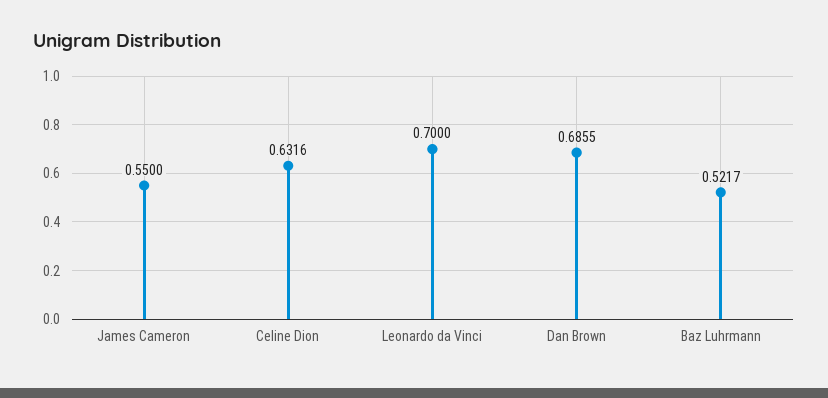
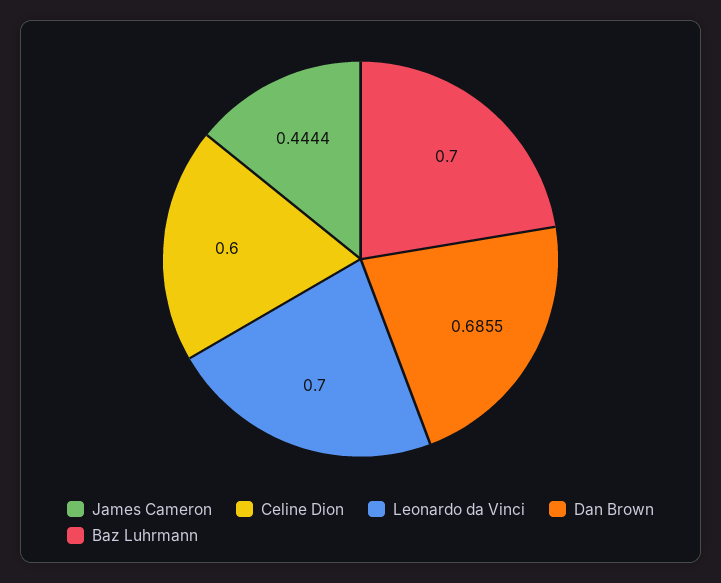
James Cameron: 0.55 -> 0.4444
Celine Dion: 0.6316 -> 0.6
Baz Luhrmann: 0.5217 -> 0.7

